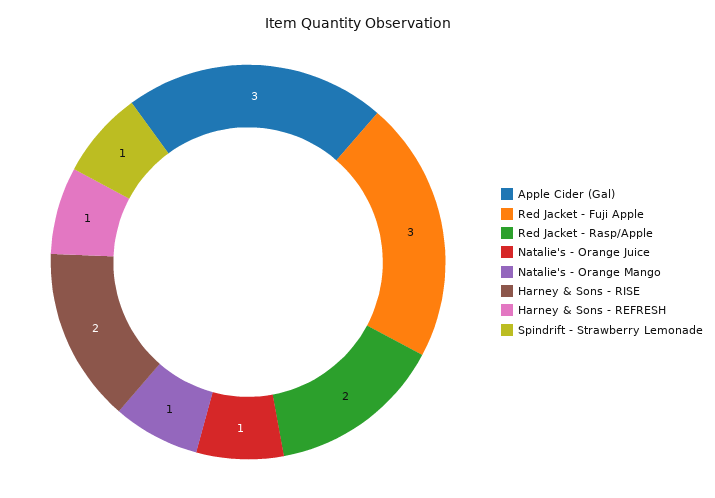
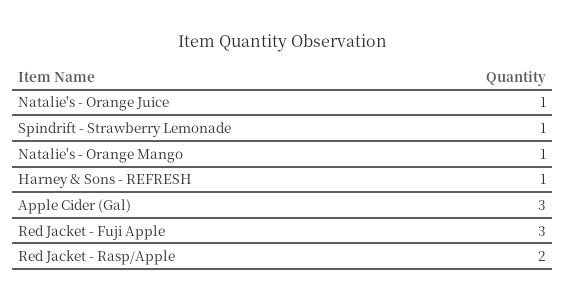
Harney & Sons - RISE: 2 -> none

